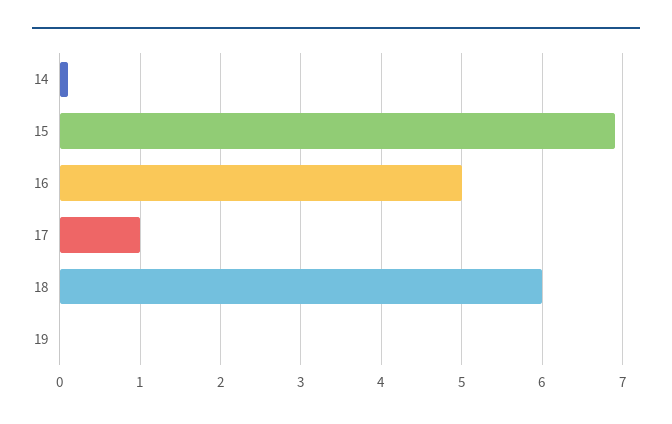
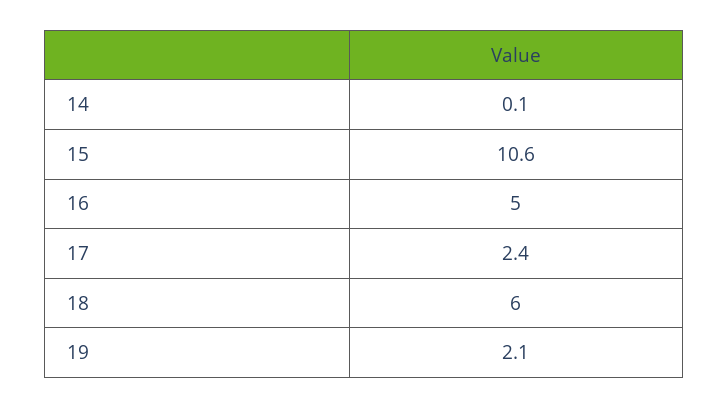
15: 6.9 -> 10.6
17: 1 -> 2.4
19: 0 -> 2.1

